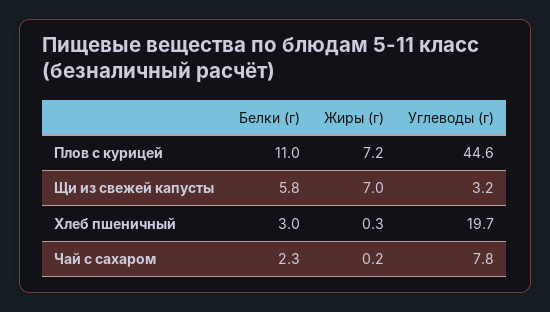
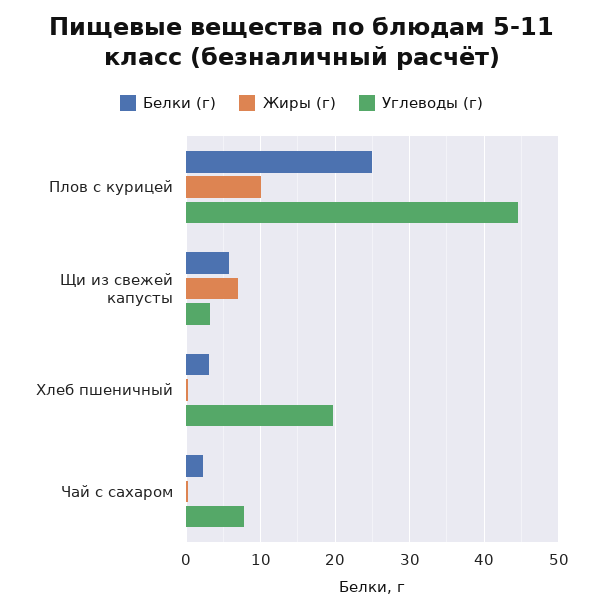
Белки (г), Плов с курицей: 11 -> 25
Жиры (г), Плов с курицей: 7.2 -> 10

